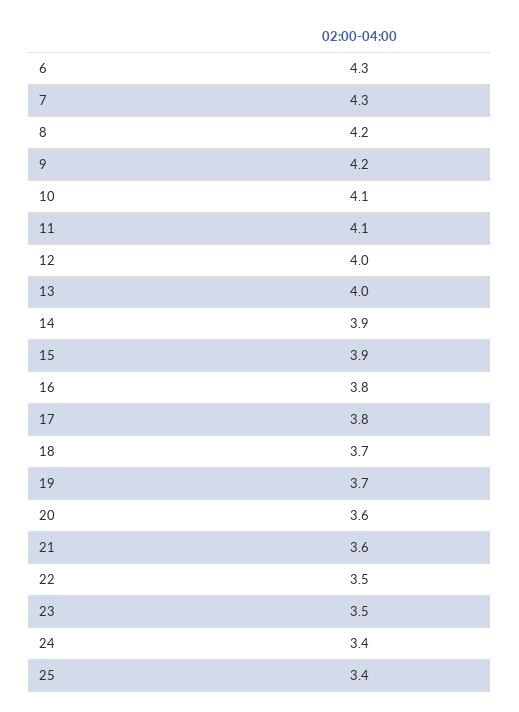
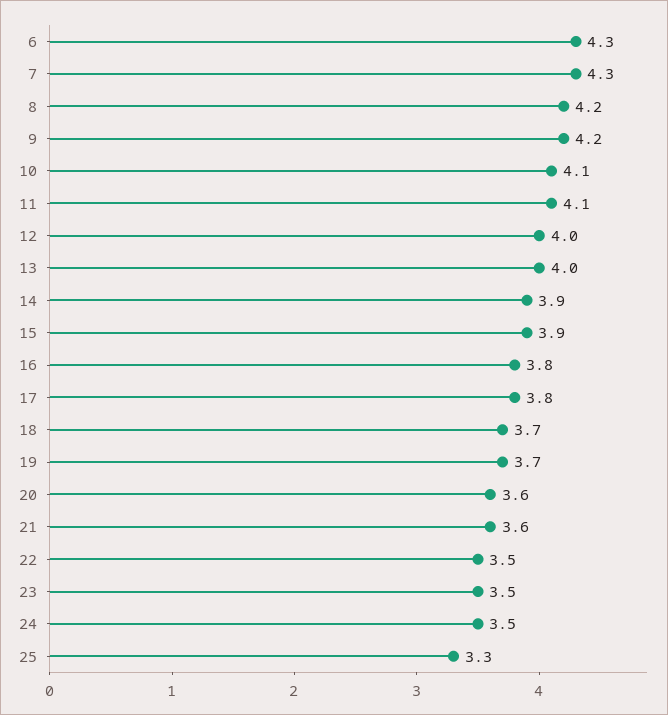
24: 3.4 -> 3.5
25: 3.4 -> 3.3

